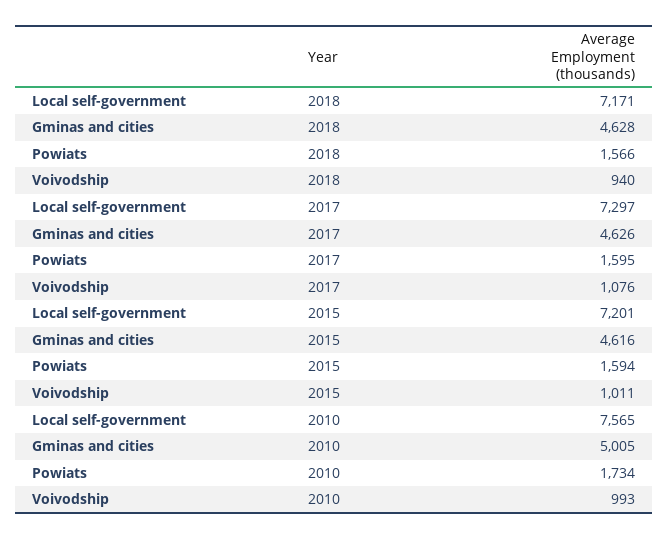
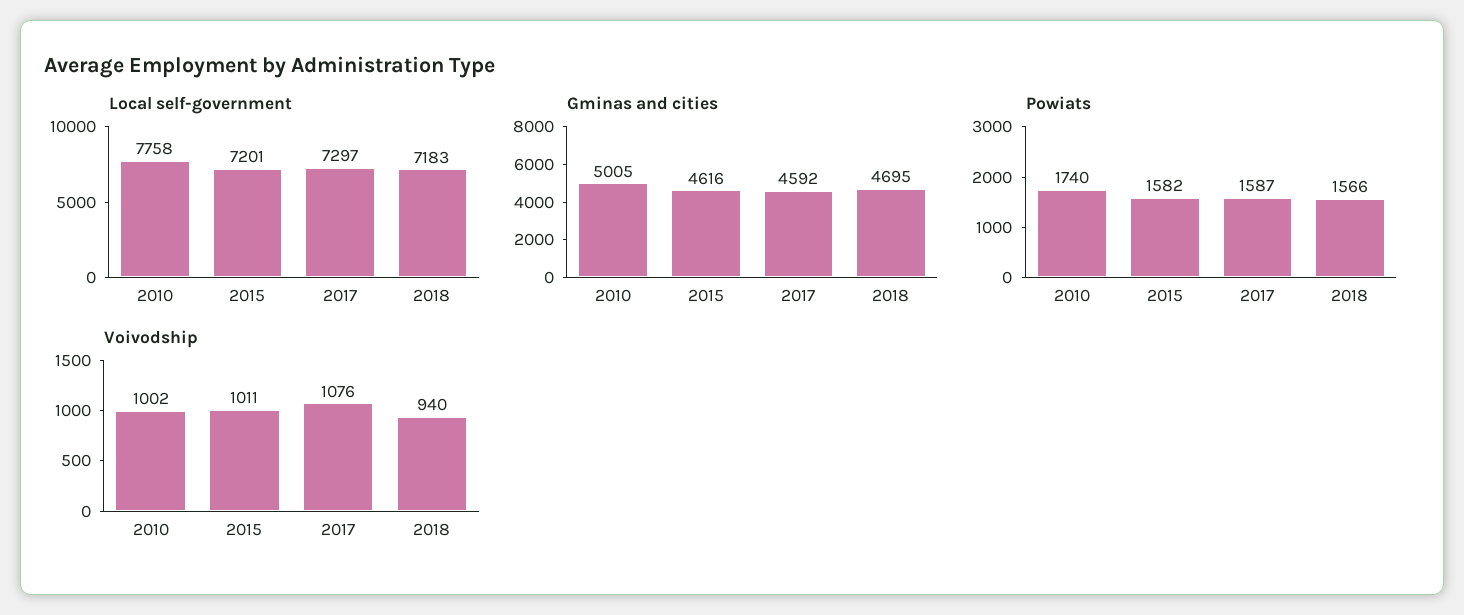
Local self-government, 2018: 7171 -> 7183
Gminas and cities, 2018: 4628 -> 4695
Gminas and cities, 2017: 4626 -> 4592
Powiats, 2017: 1595 -> 1587
Powiats, 2015: 1594 -> 1582
Local self-government, 2010: 7565 -> 7758
Powiats, 2010: 1734 -> 1740
Voivodship, 2010: 993 -> 1002

